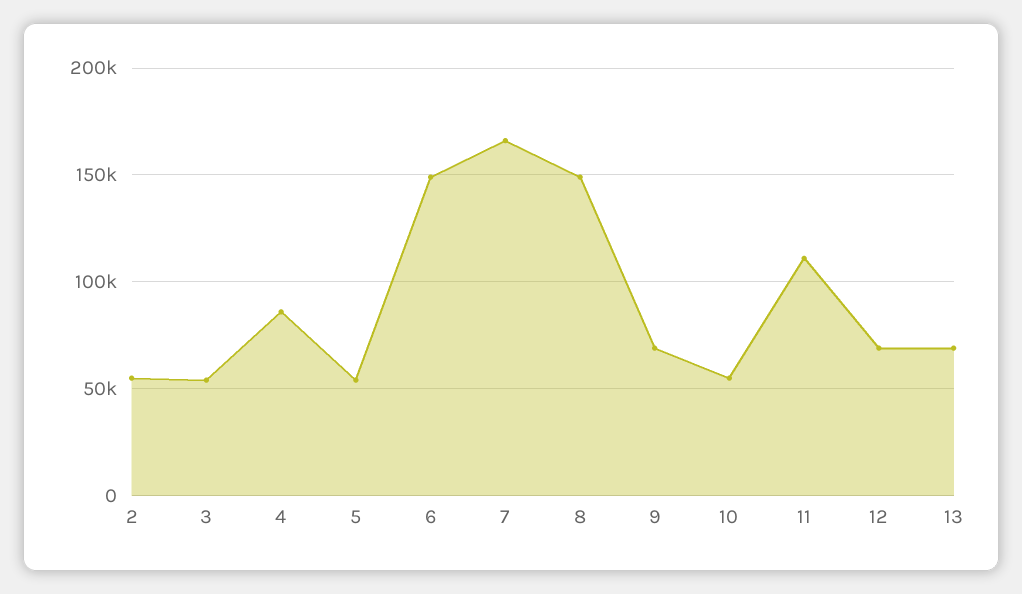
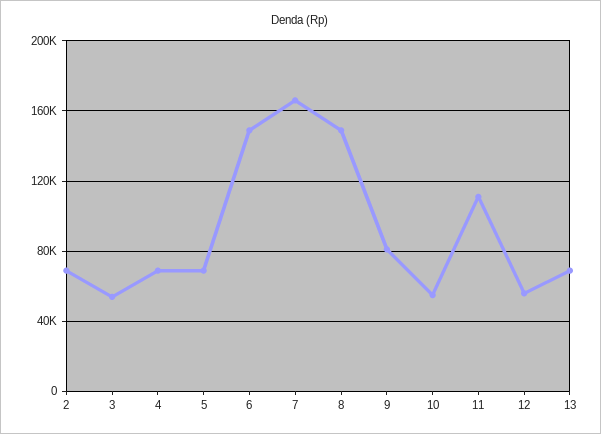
2: 55000 -> 70000
4: 85000 -> 70000
5: 55000 -> 70000
9: 70000 -> 80000
12: 70000 -> 55000

